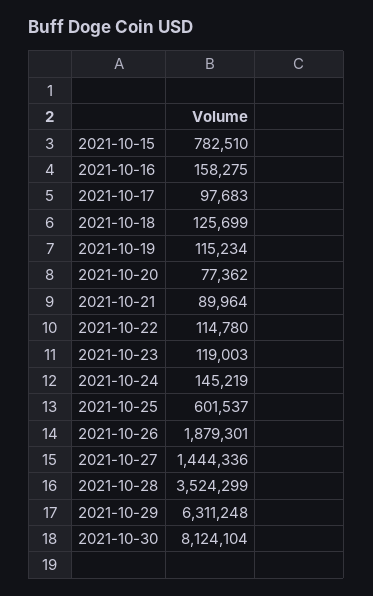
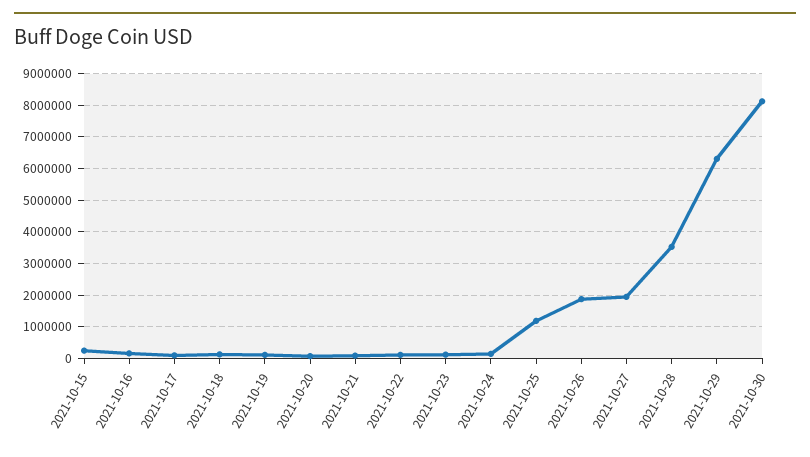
2021-10-15: 782510 -> 200000
2021-10-25: 601537 -> 1200000
2021-10-27: 1444336 -> 2000000

